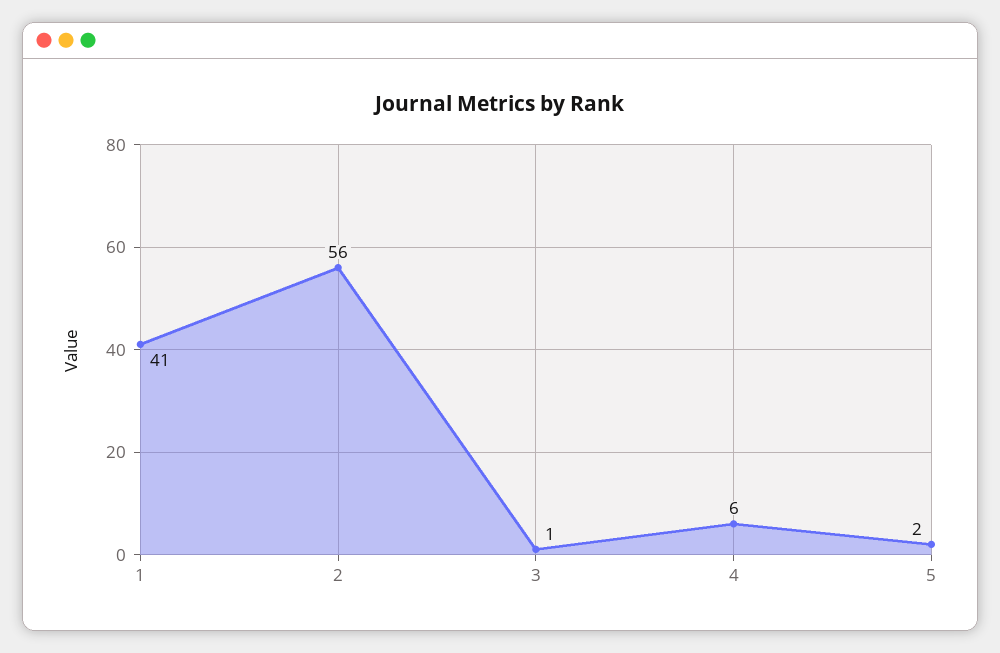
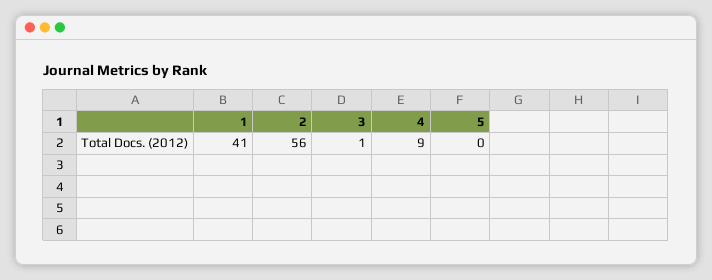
4: 6 -> 9
5: 2 -> 0

